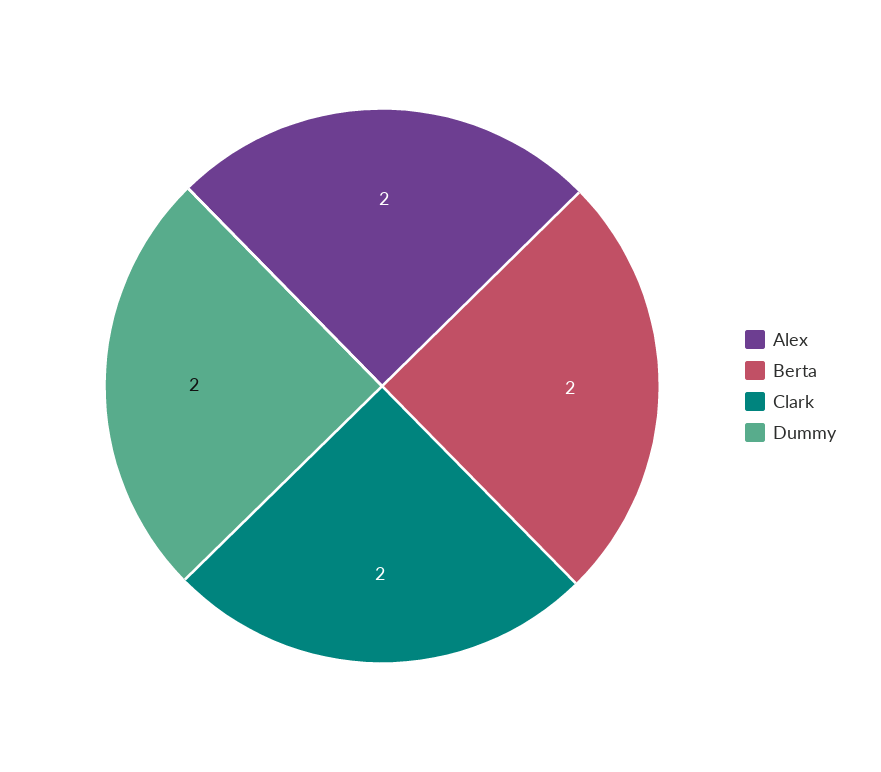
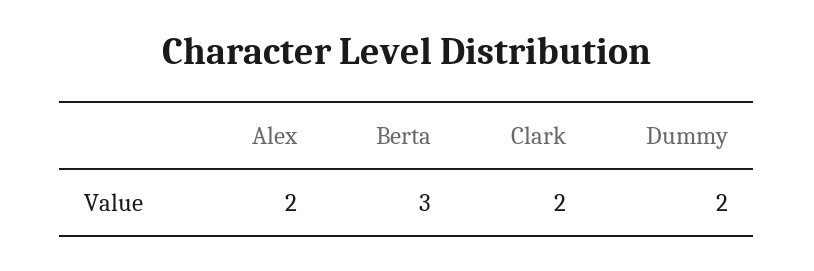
Berta: 2 -> 3

